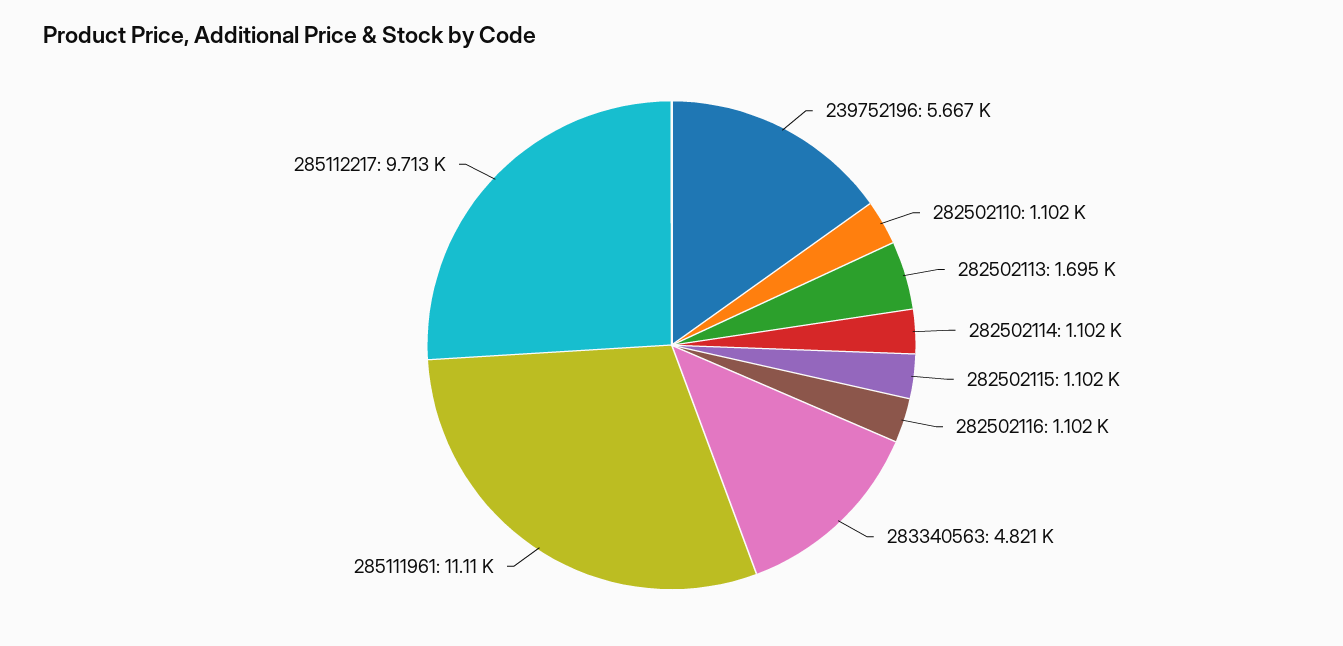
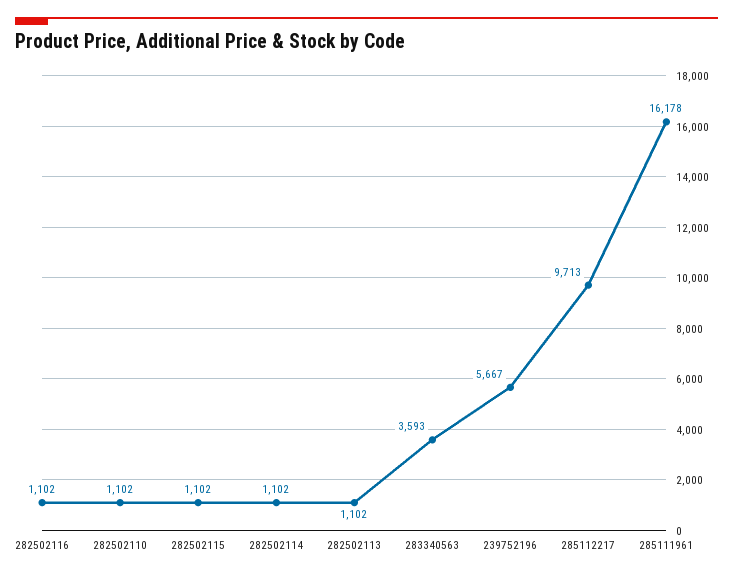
282502113: 1695 -> 1102
283340563: 4821 -> 3593
285111961: 11110 -> 16178

